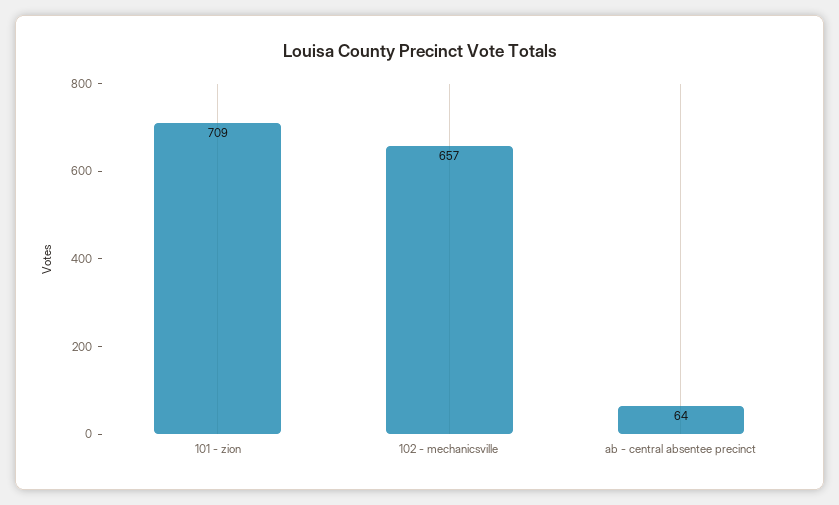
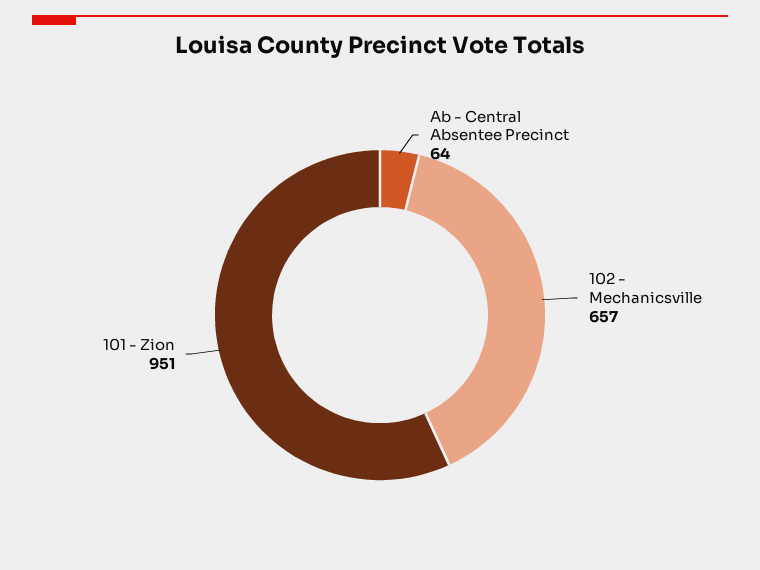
101 - zion: 709 -> 951

